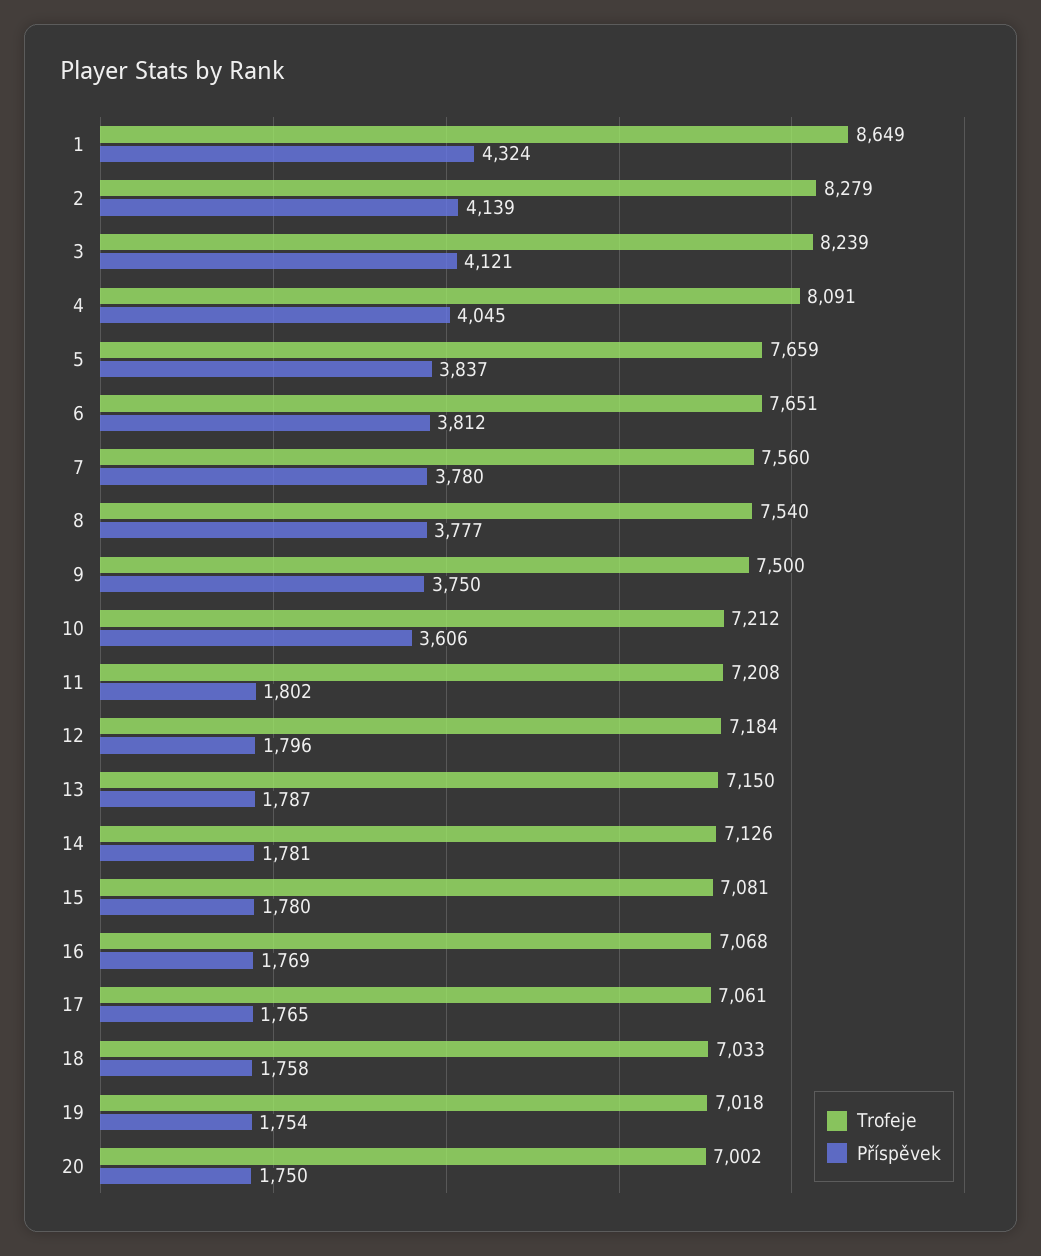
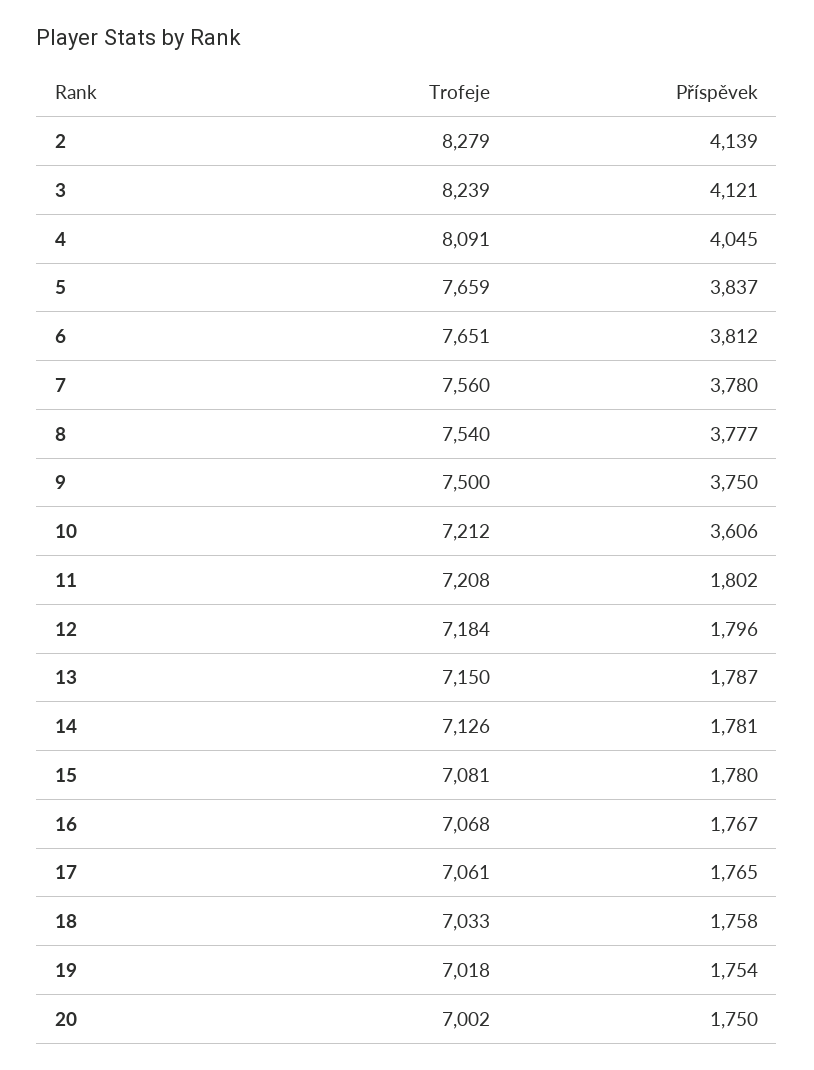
Trofeje, 1: 8649 -> none
Příspěvek, 1: 4324 -> none
Příspěvek, 16: 1769 -> 1767

